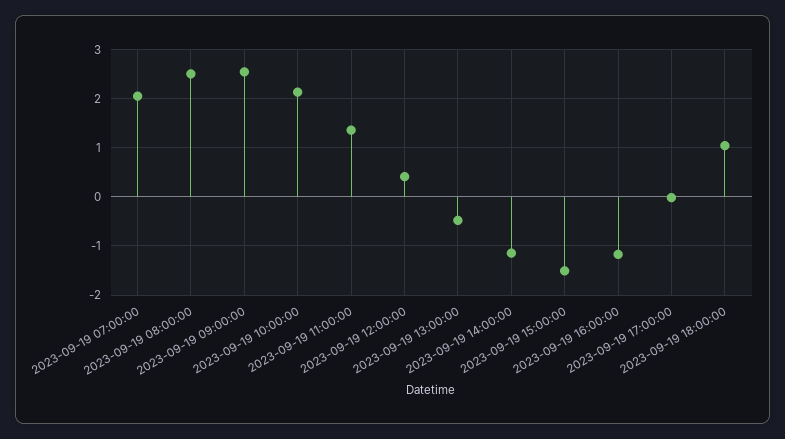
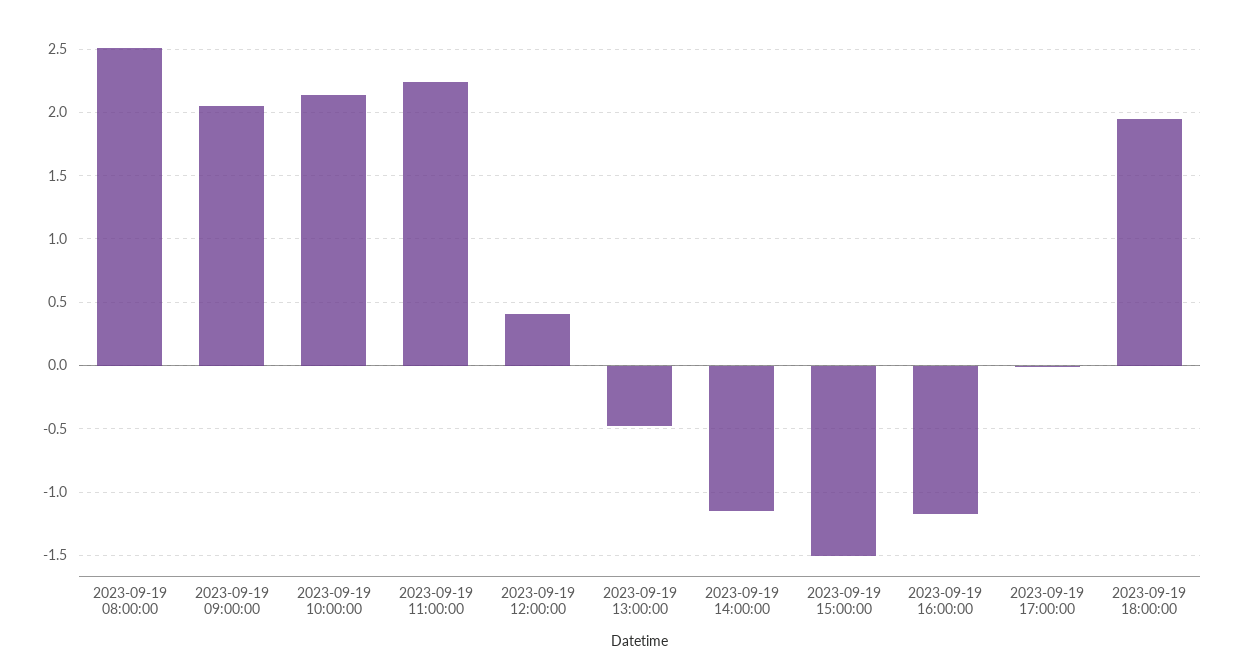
2023-09-19 07:00:00: 2 -> none
2023-09-19 09:00:00: 2.6 -> 2.05
2023-09-19 11:00:00: 1.4 -> 2.25
2023-09-19 18:00:00: 1 -> 1.95

